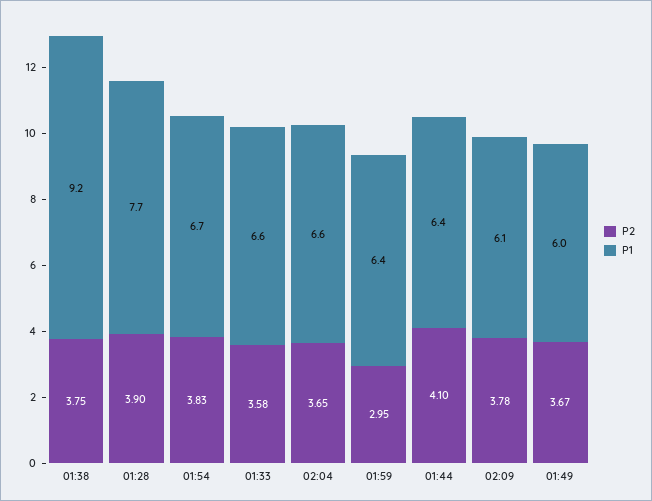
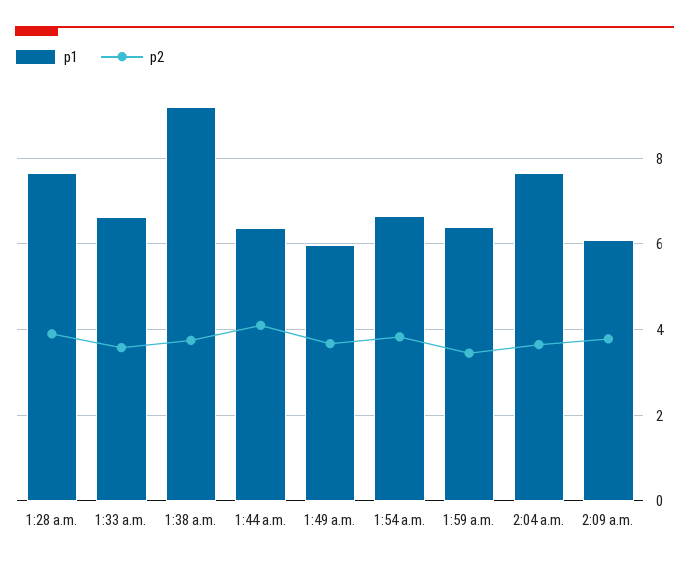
P1, 02:04: 6.6 -> 7.6
P2, 01:59: 2.95 -> 3.4

